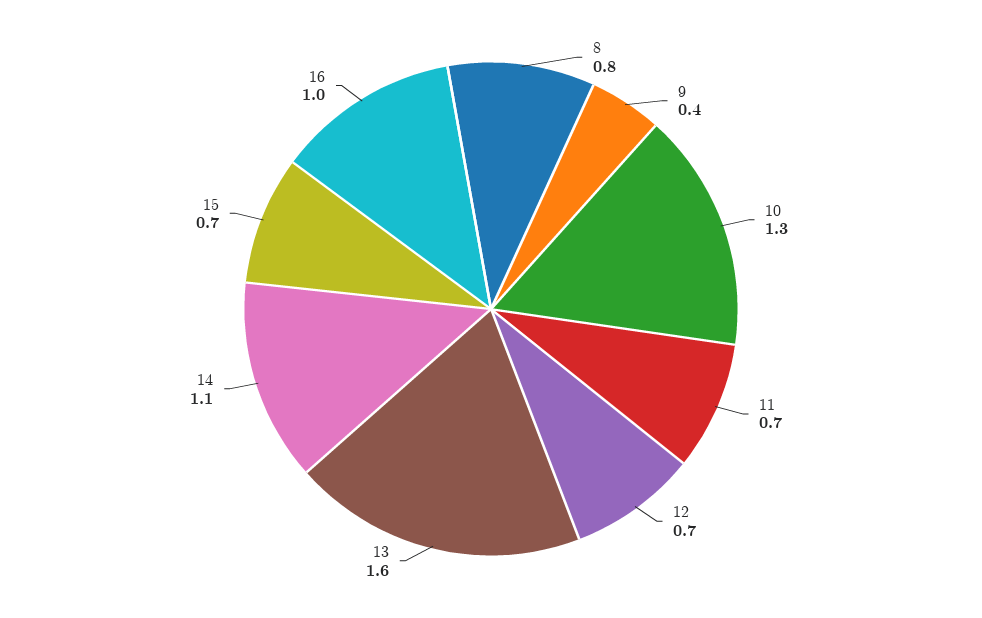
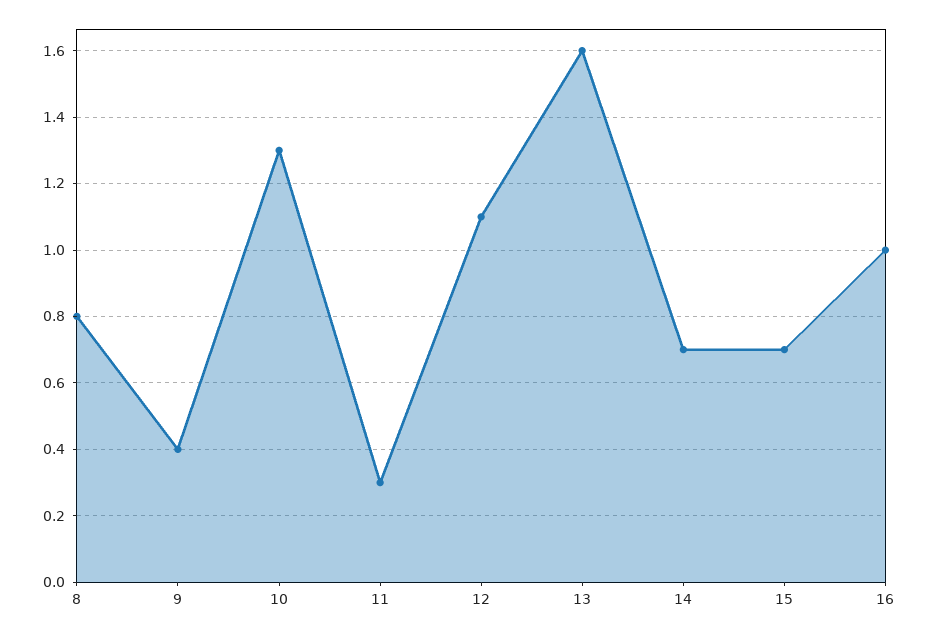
11: 0.7 -> 0.3
12: 0.7 -> 1.1
14: 1.1 -> 0.7

